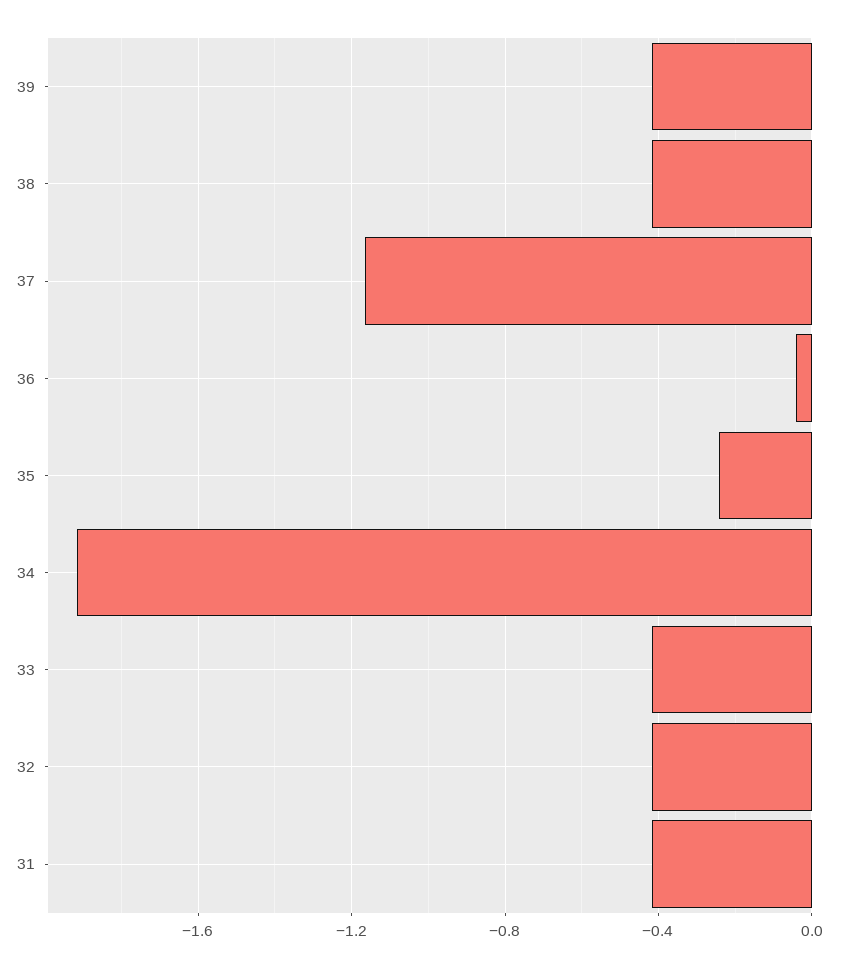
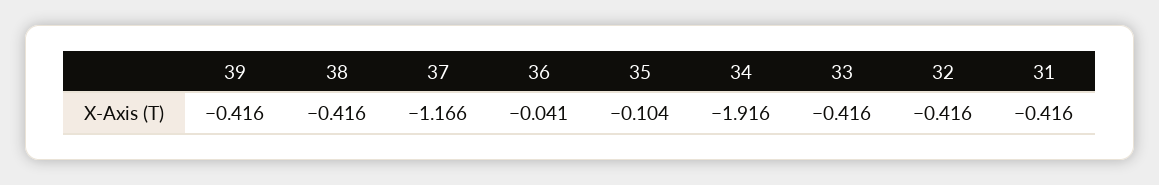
35: -0.25 -> -0.104

